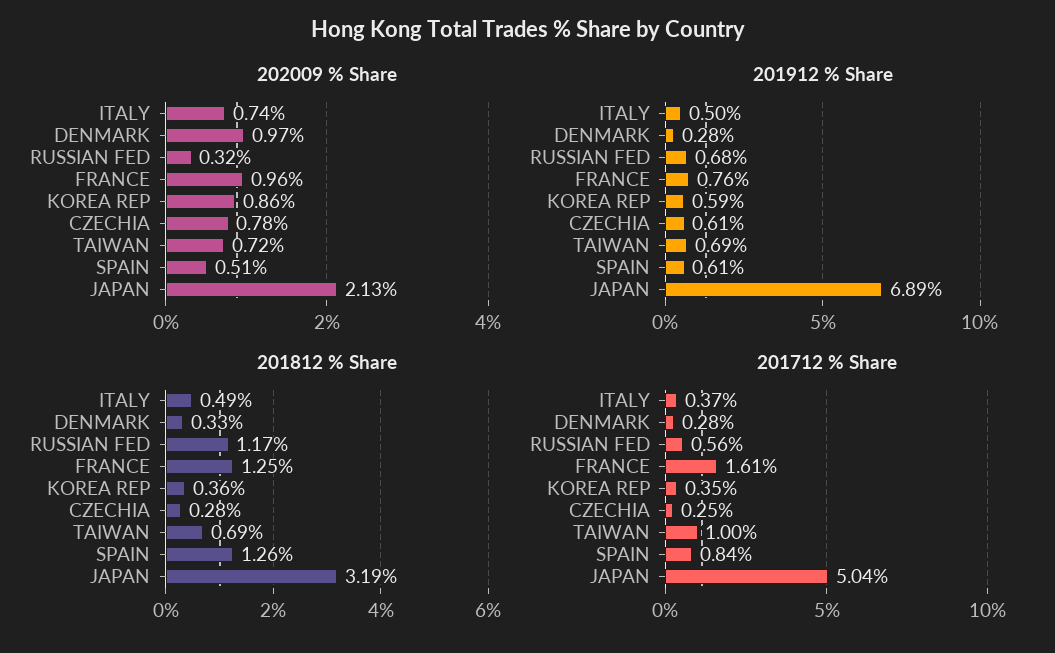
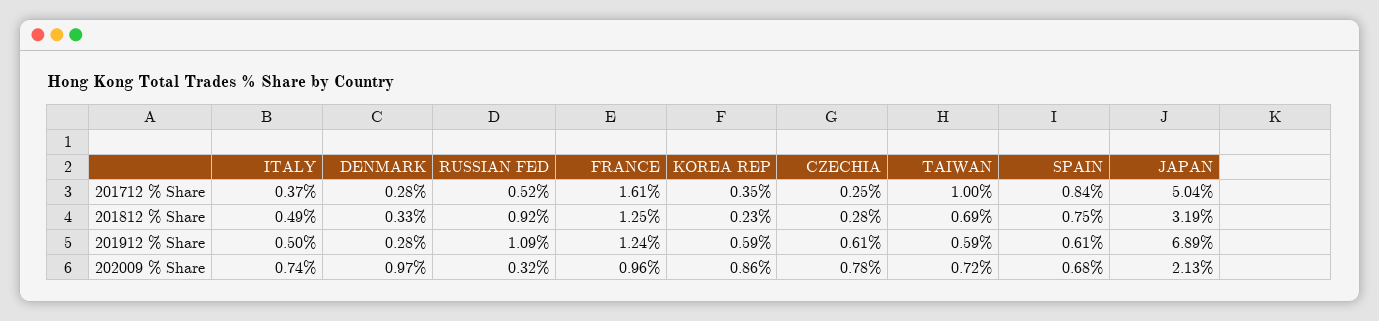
202009 % Share, SPAIN: 0.51 -> 0.68
201912 % Share, RUSSIAN FED: 0.68 -> 1.09
201912 % Share, FRANCE: 0.76 -> 1.24
201912 % Share, TAIWAN: 0.69 -> 0.59
201812 % Share, RUSSIAN FED: 1.17 -> 0.92
201812 % Share, KOREA REP: 0.36 -> 0.23
201812 % Share, SPAIN: 1.26 -> 0.75
201712 % Share, RUSSIAN FED: 0.56 -> 0.52

